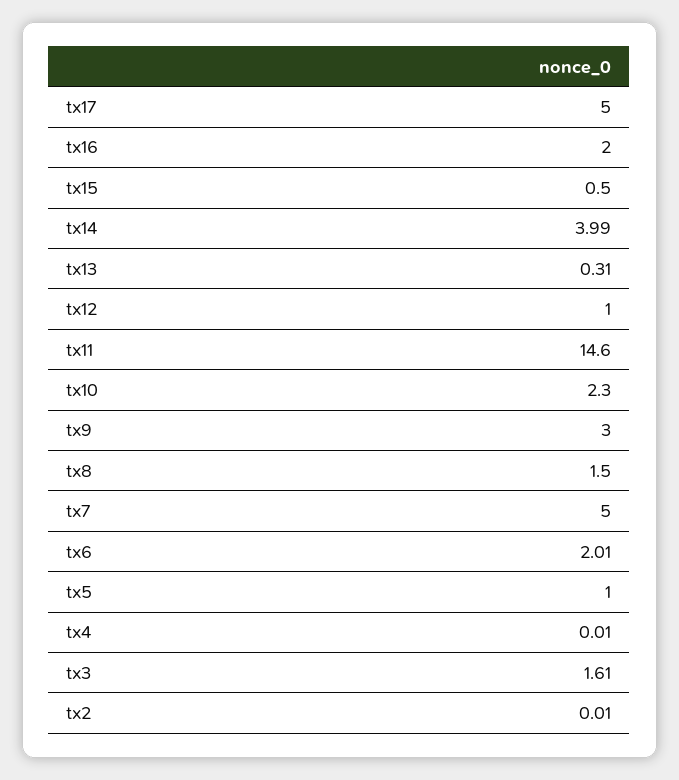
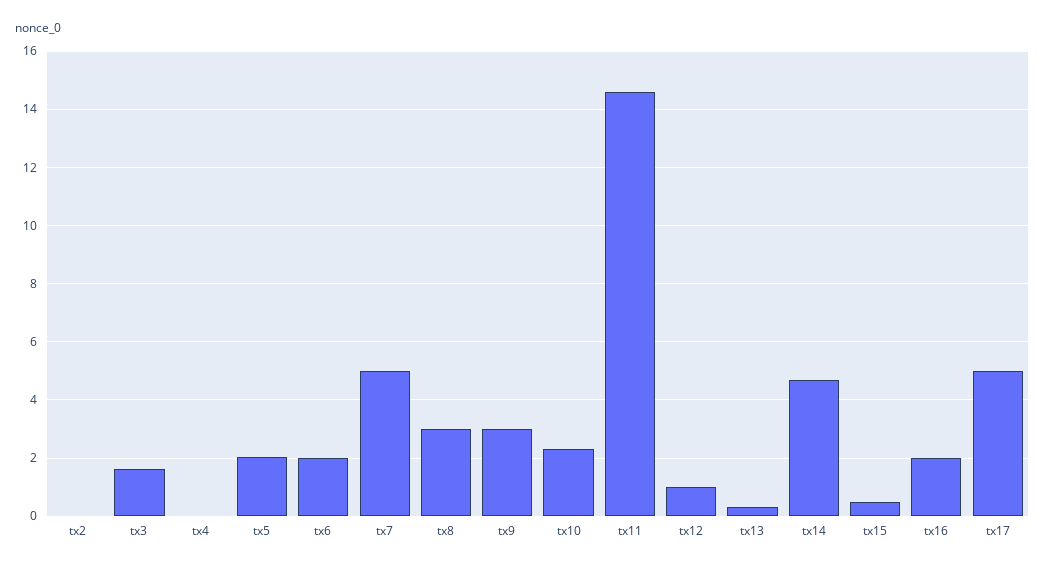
tx14: 3.99 -> 4.75
tx8: 1.5 -> 3
tx5: 1 -> 2

